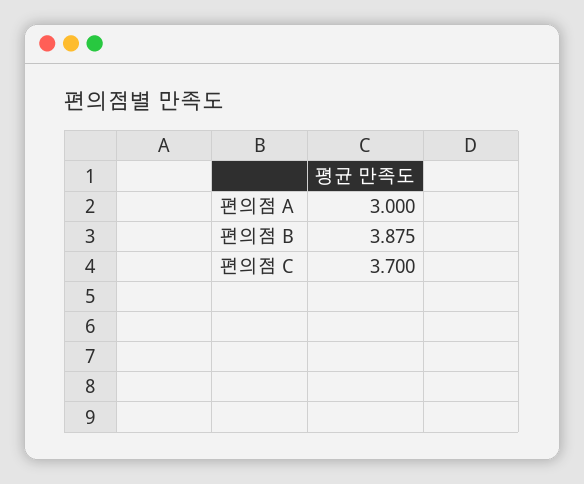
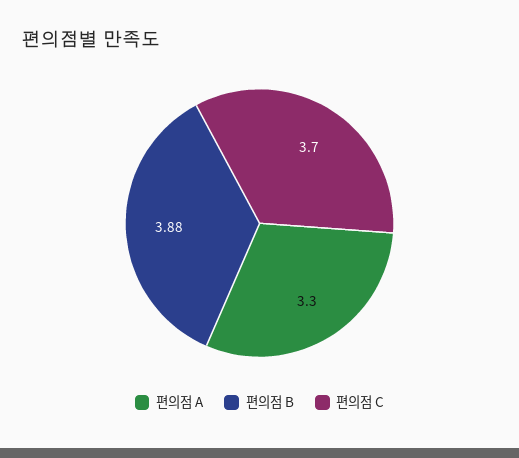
편의점 A: 3 -> 3.3

